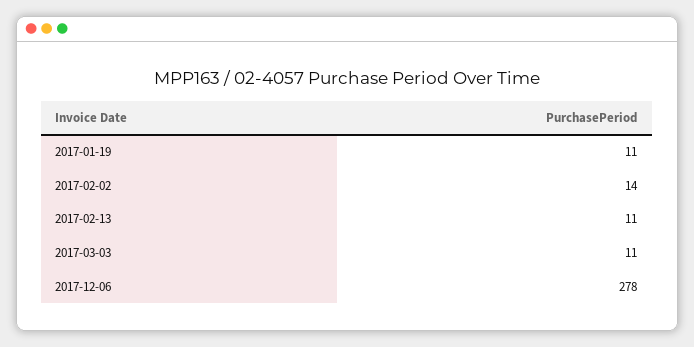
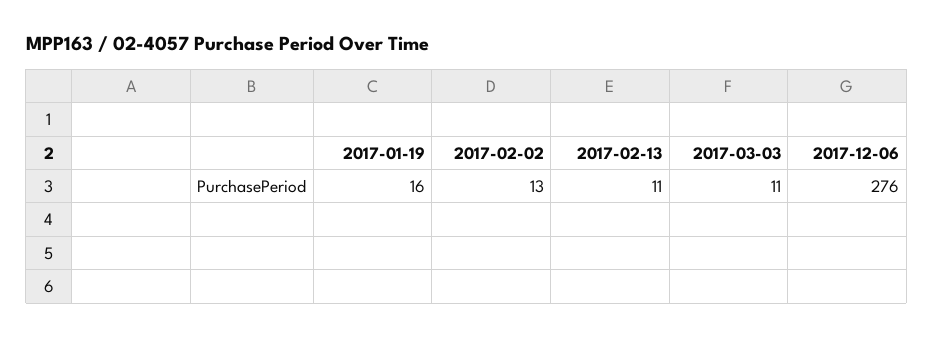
2017-01-19: 11 -> 16
2017-02-02: 14 -> 13
2017-12-06: 278 -> 276

